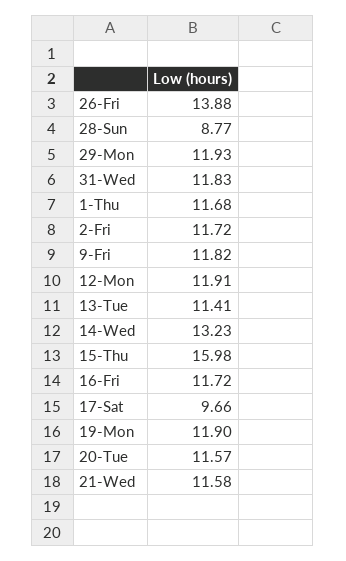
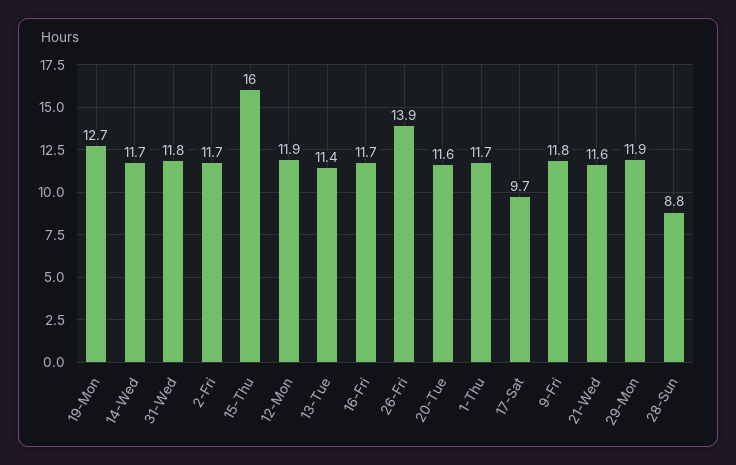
14-Wed: 13.23 -> 11.7
19-Mon: 11.9 -> 12.7

